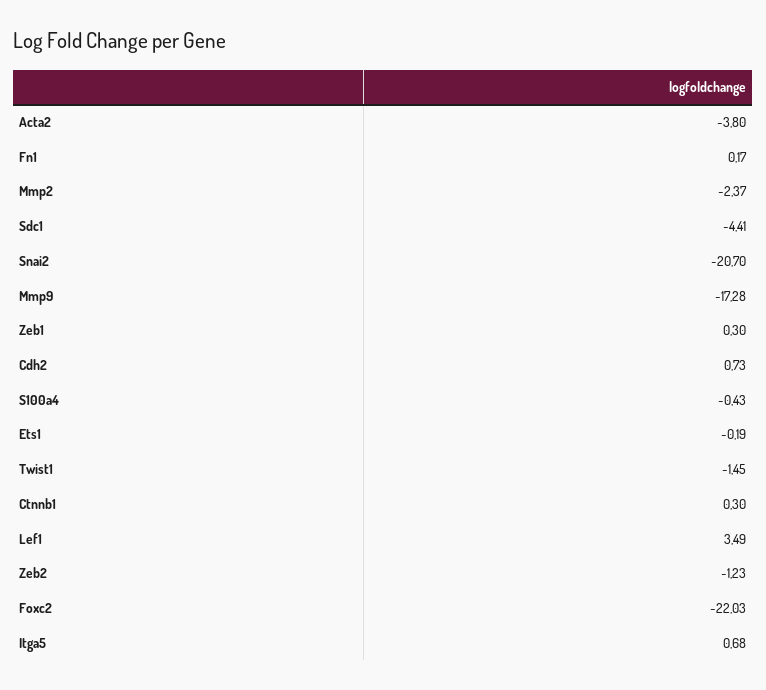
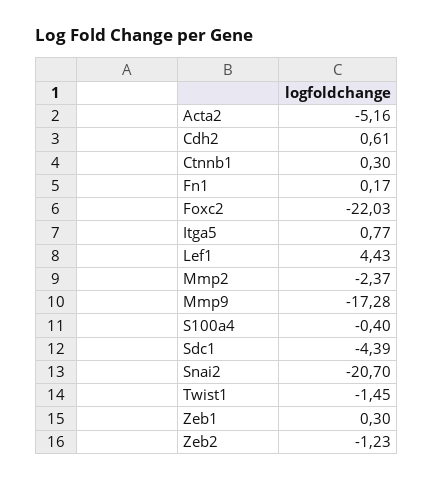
Acta2: -3.8 -> -5.16
Sdc1: -4.41 -> -4.39
Cdh2: 0.73 -> 0.61
S100a4: -0.43 -> -0.4
Ets1: -0.19 -> none
Lef1: 3.49 -> 4.43
Itga5: 0.68 -> 0.77

